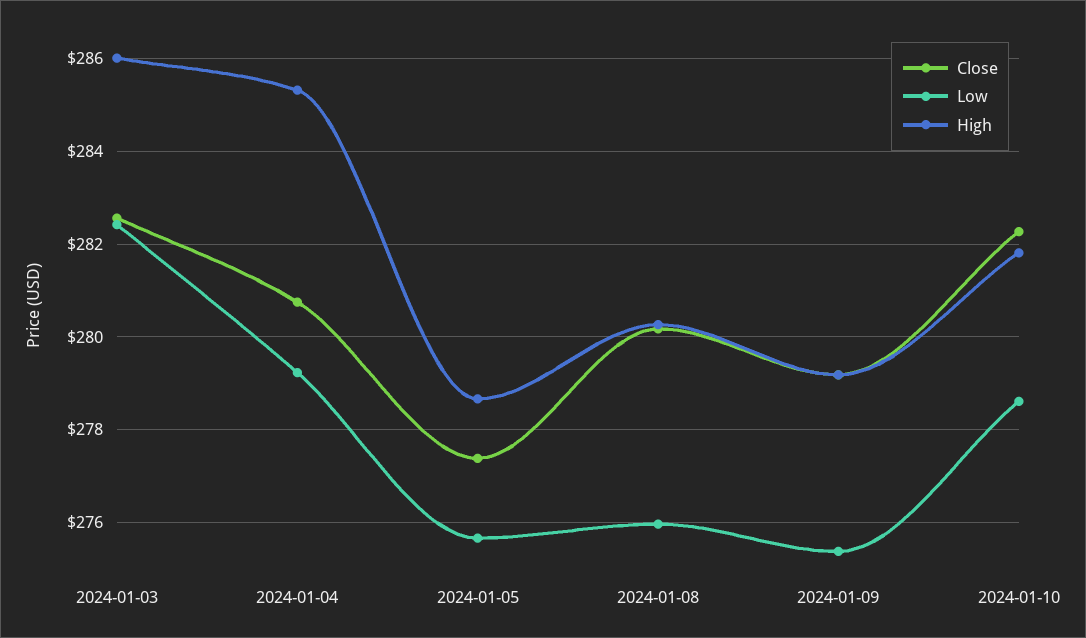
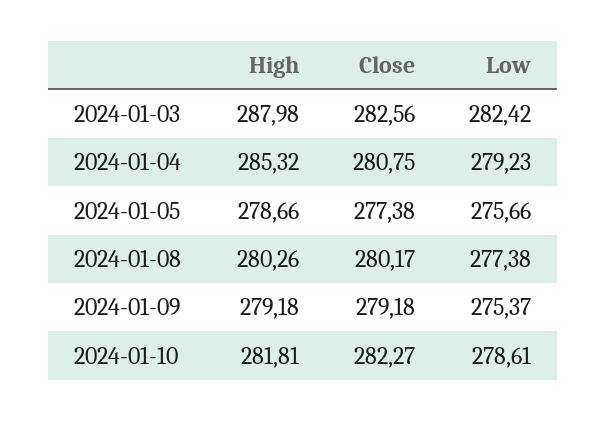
High, 2024-01-03: 286 -> 287.98
Low, 2024-01-08: 276 -> 277.38

